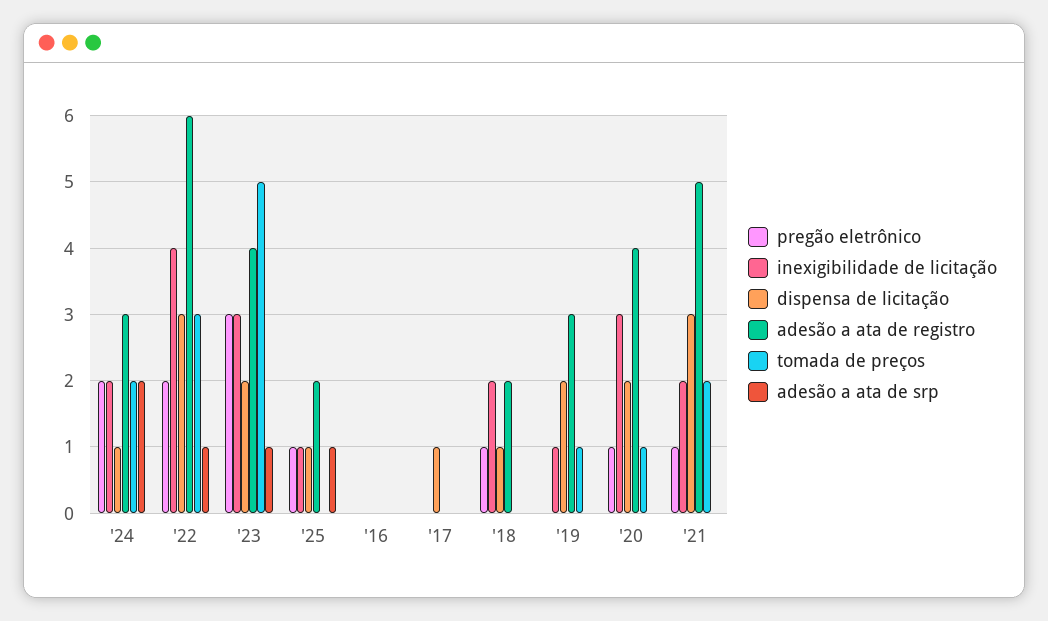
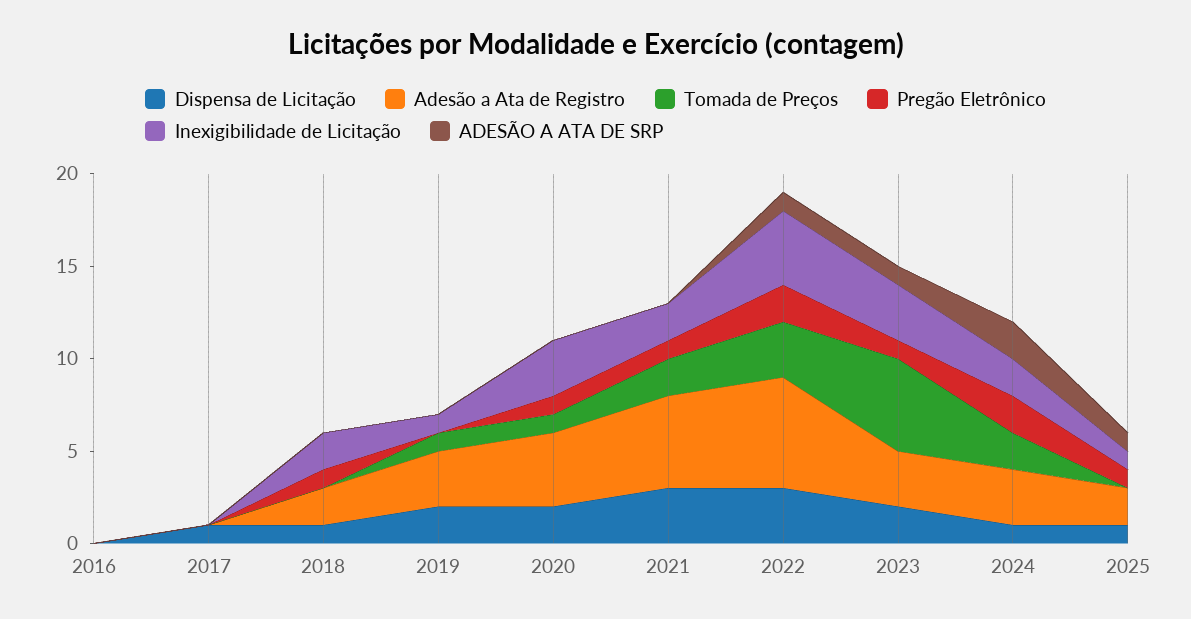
pregão eletrônico, '23: 3 -> 1
adesão a ata de registro, '23: 4 -> 3

